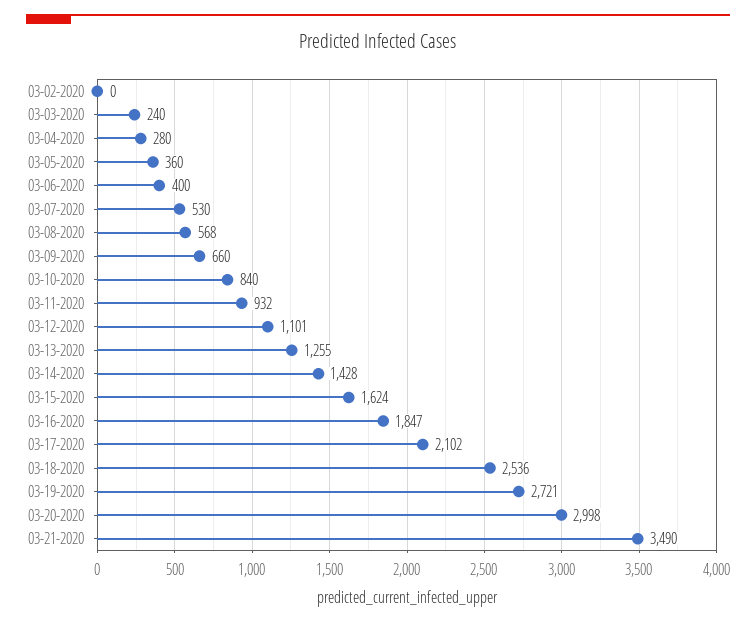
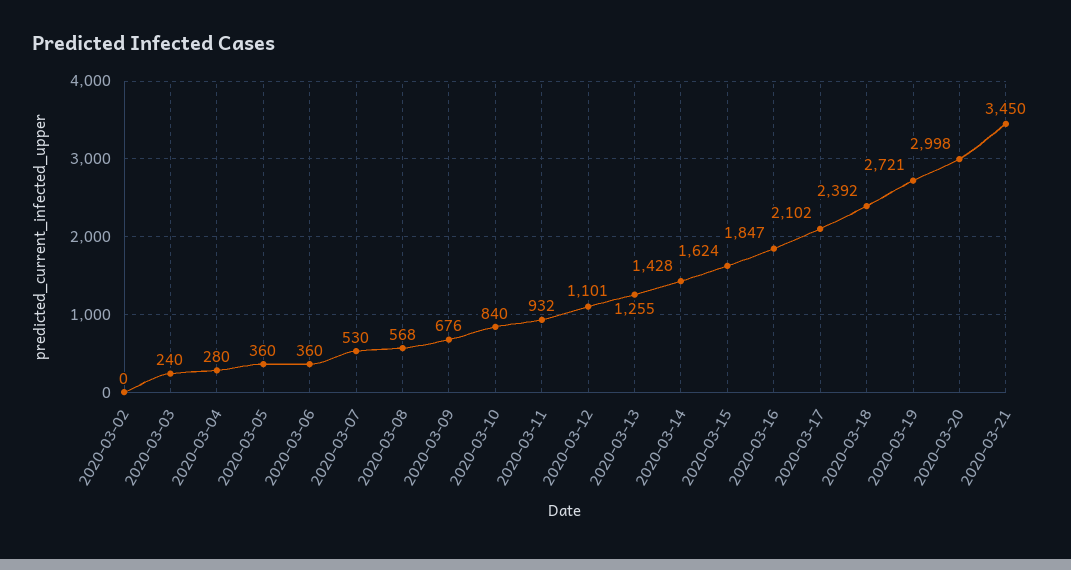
03-06-2020: 400 -> 360
03-09-2020: 660 -> 676
03-18-2020: 2536 -> 2392
03-21-2020: 3490 -> 3450

